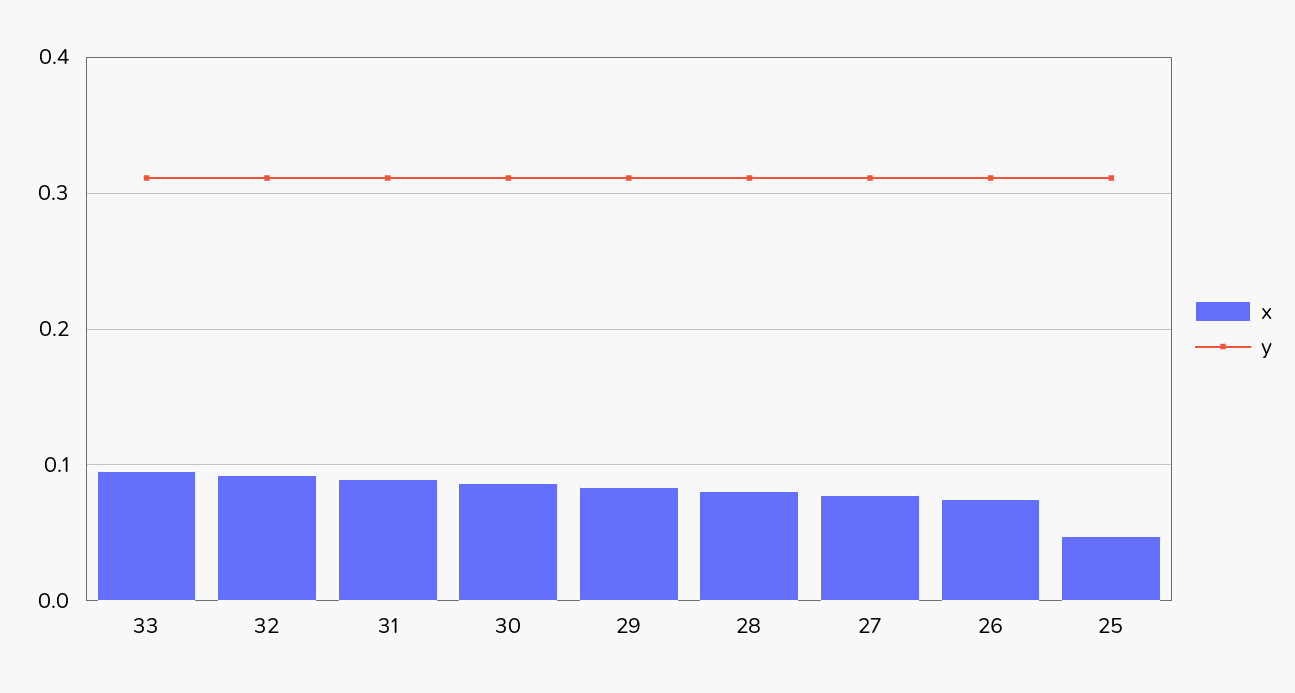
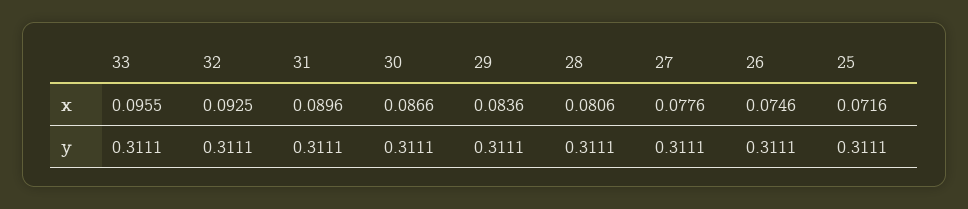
x, 25: 0.05 -> 0.0716

